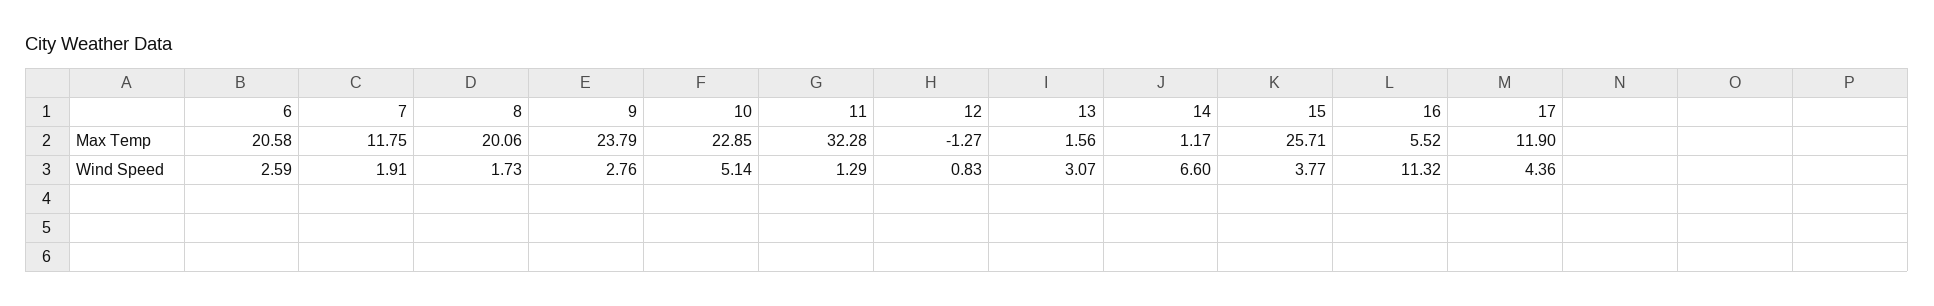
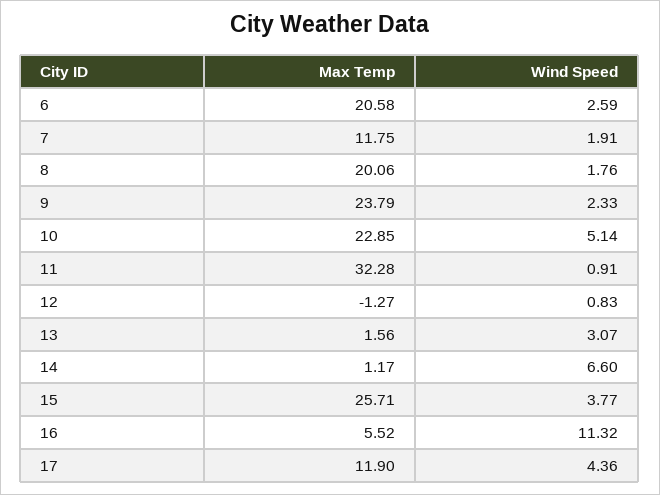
8, Wind Speed: 1.73 -> 1.76
9, Wind Speed: 2.76 -> 2.33
11, Wind Speed: 1.29 -> 0.91

